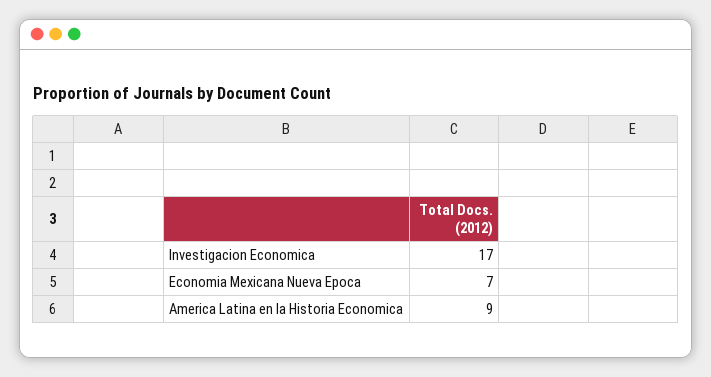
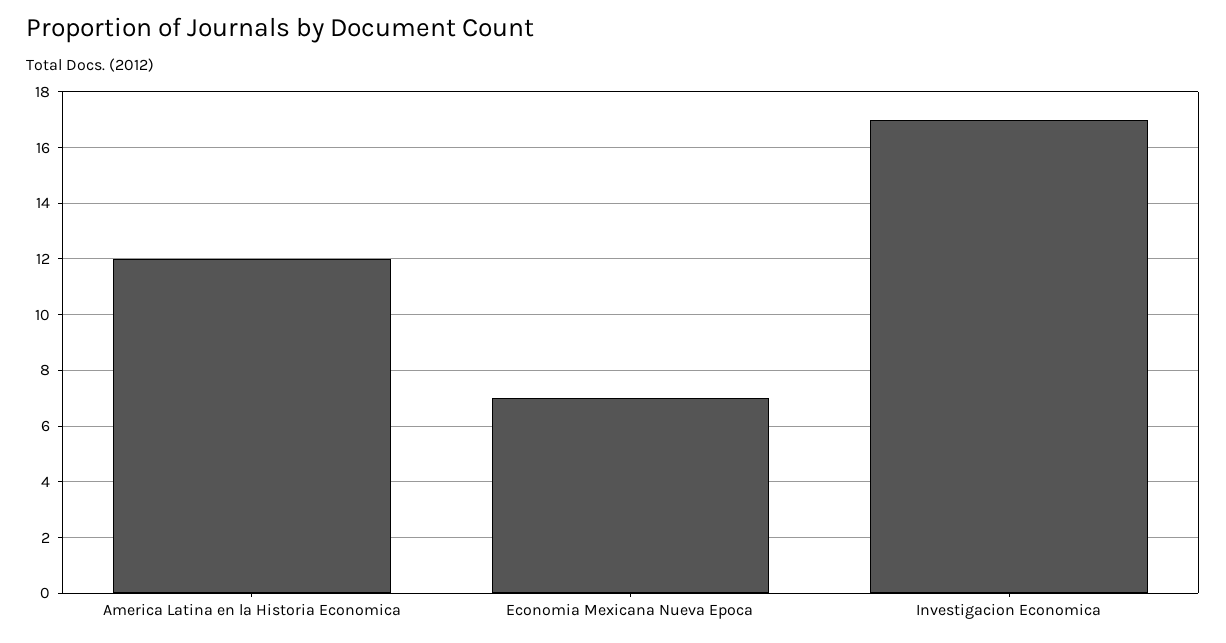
America Latina en la Historia Economica: 9 -> 12

